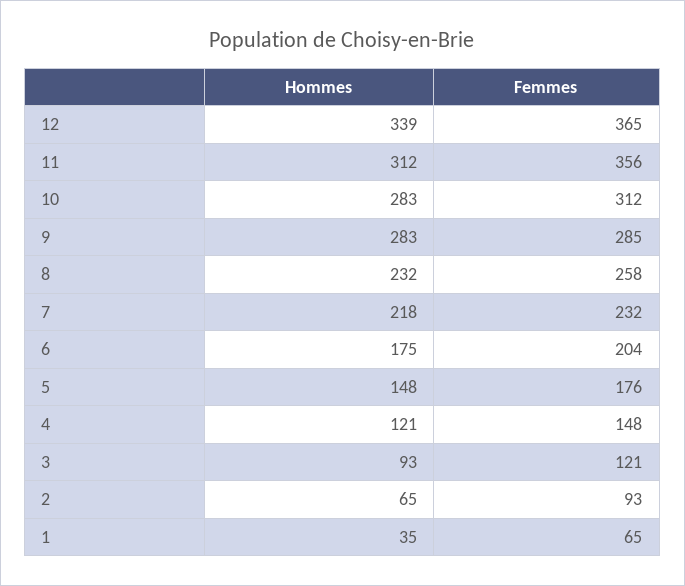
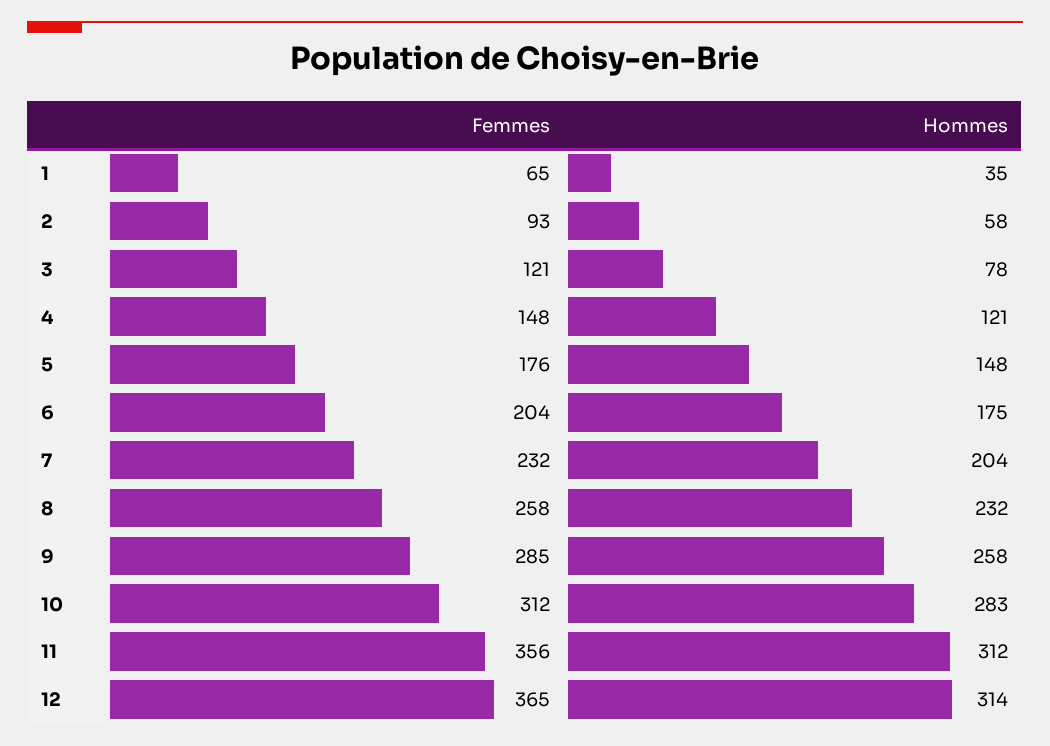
Hommes, 12: 339 -> 314
Hommes, 9: 283 -> 258
Hommes, 7: 218 -> 204
Hommes, 3: 93 -> 78
Hommes, 2: 65 -> 58

